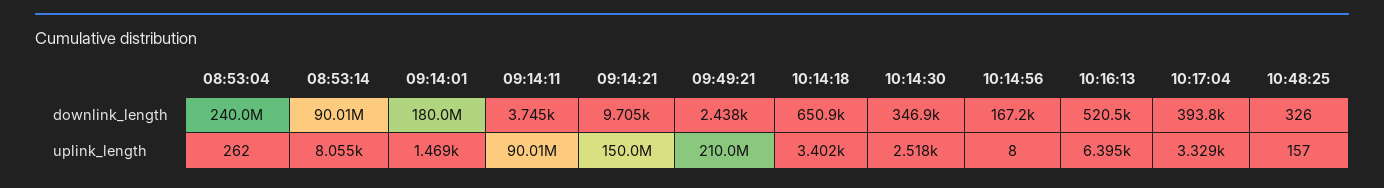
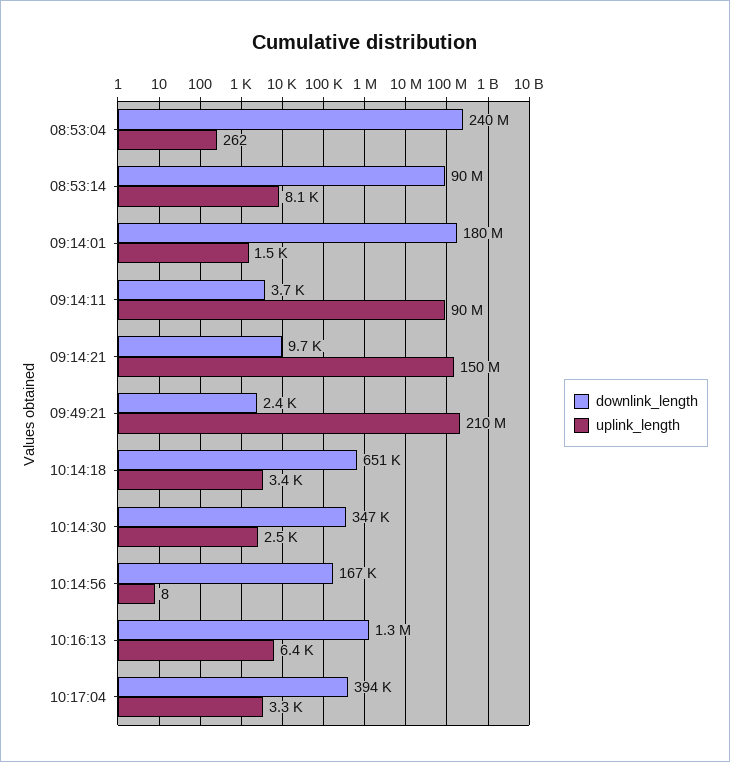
downlink_length, 10:16:13: 520500 -> 1300000
downlink_length, 10:48:25: 326 -> none
uplink_length, 10:48:25: 157 -> none

